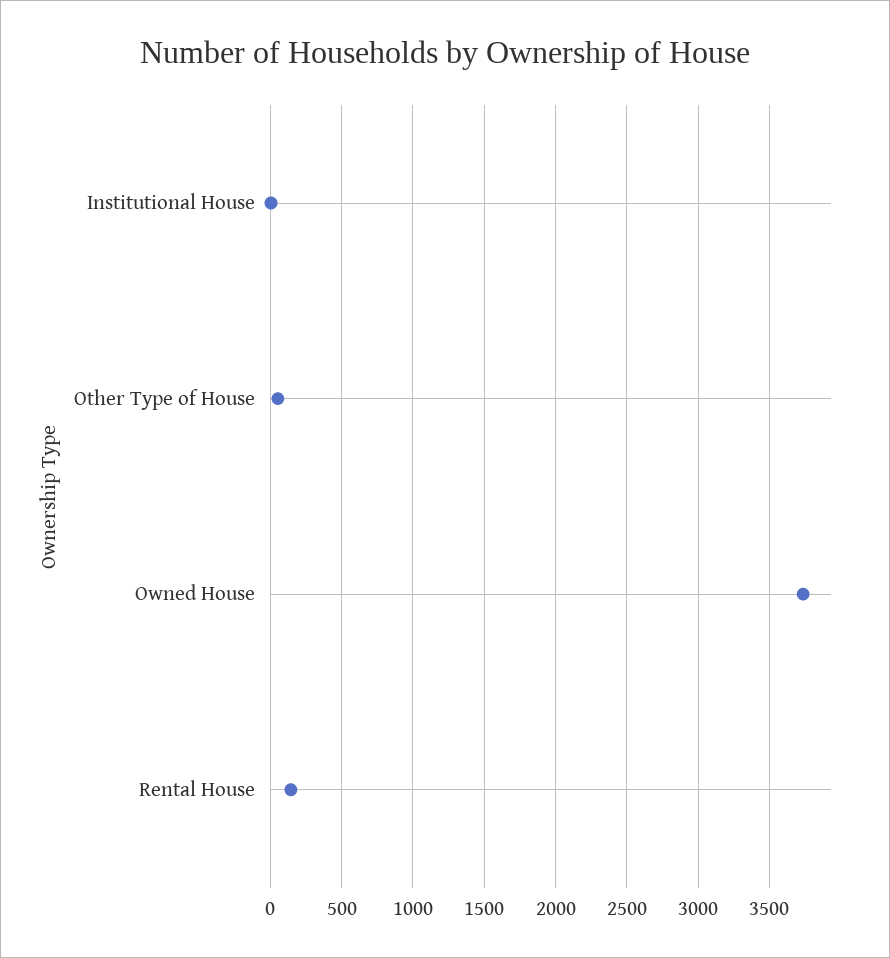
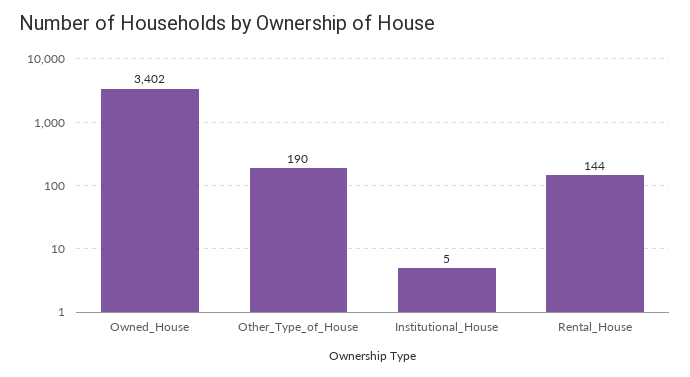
Other Type of House: 50 -> 190
Owned House: 3750 -> 3402

